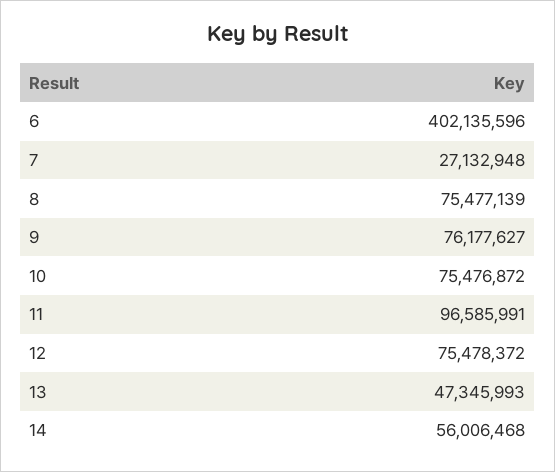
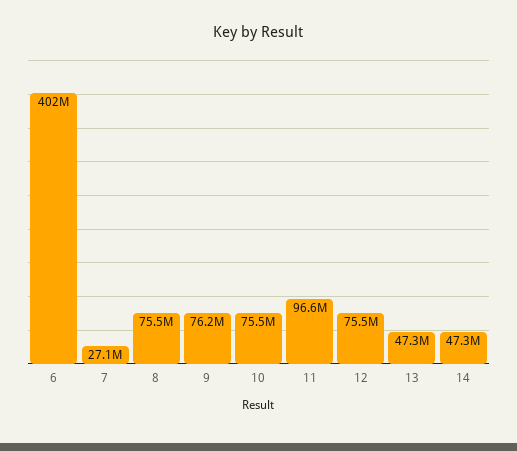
14: 56006468 -> 47300000

